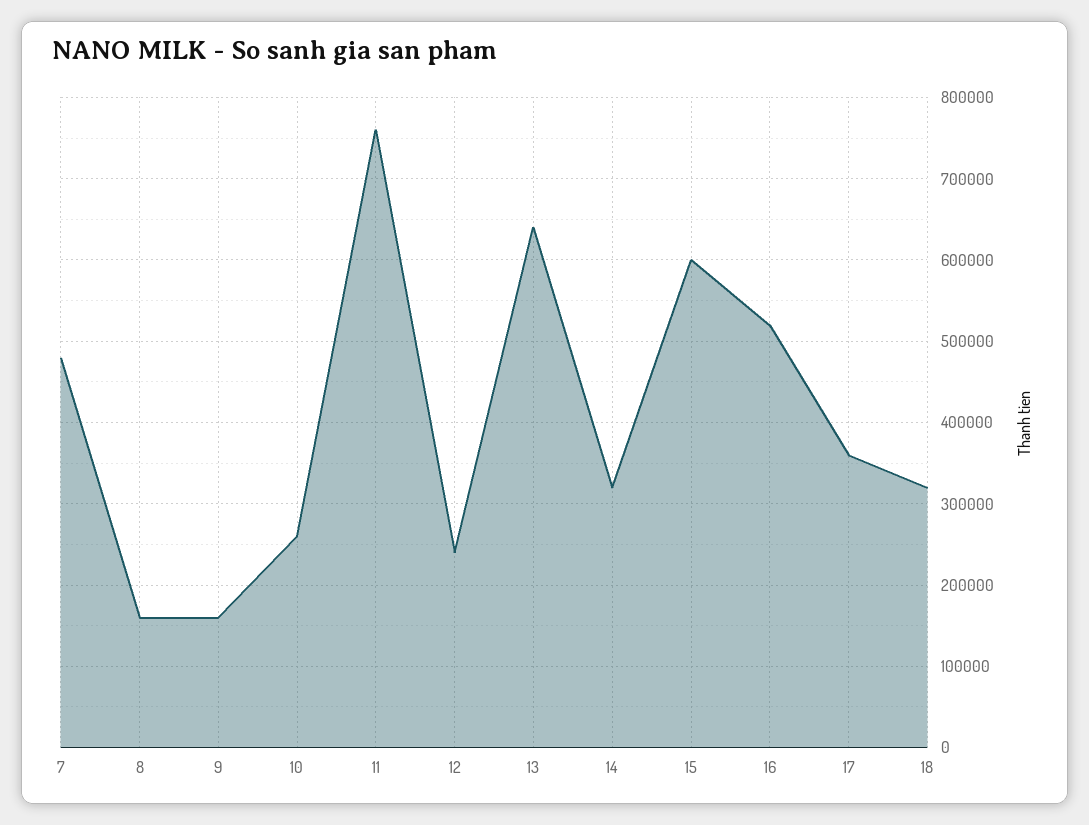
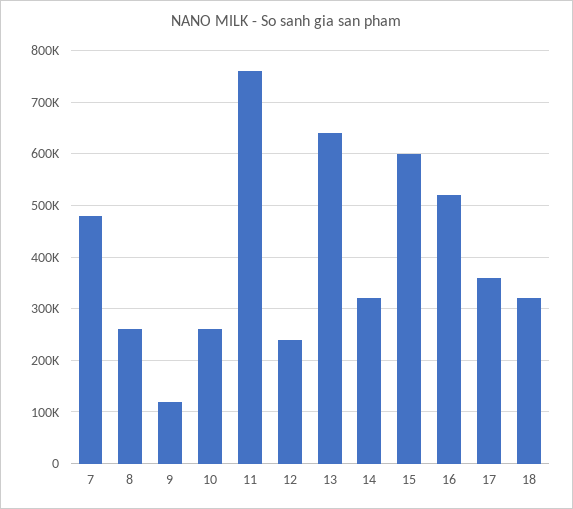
8: 160000 -> 260000
9: 160000 -> 120000

